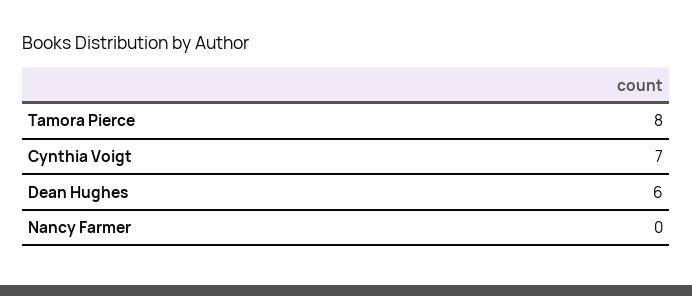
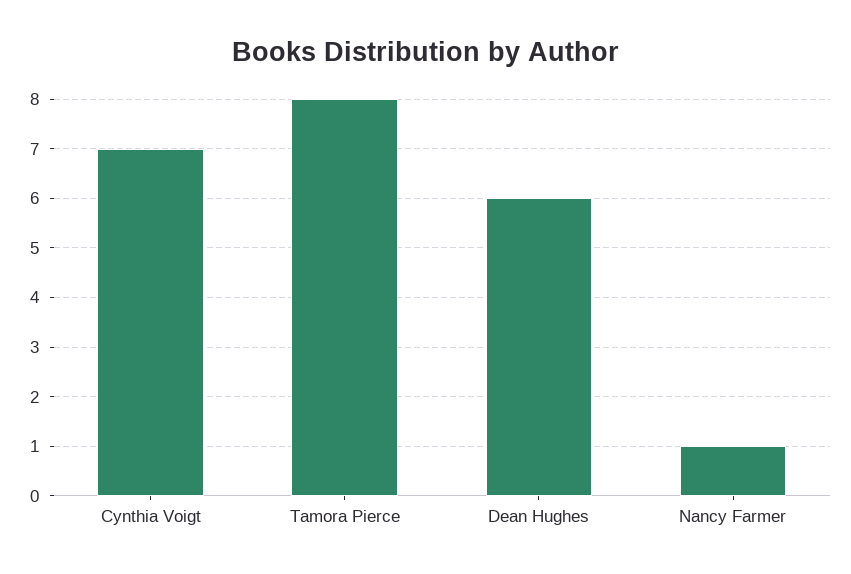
Nancy Farmer: 0 -> 1

